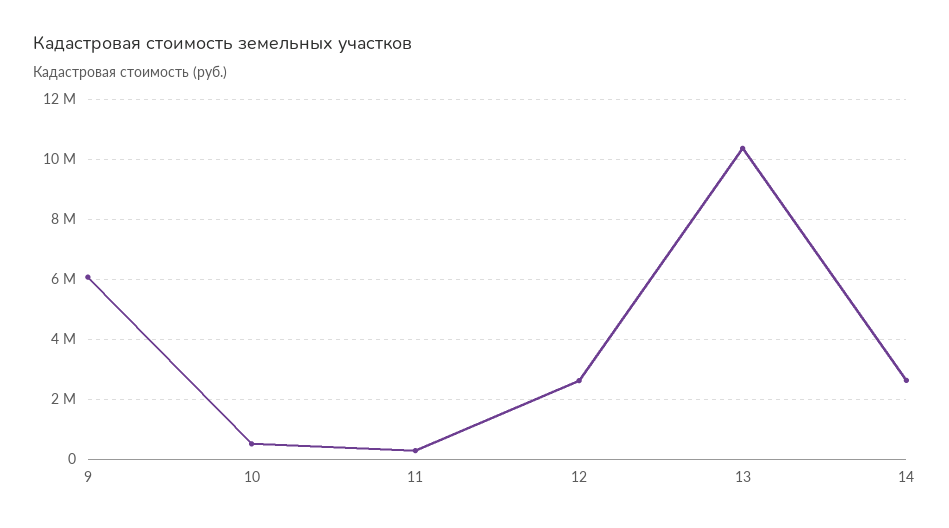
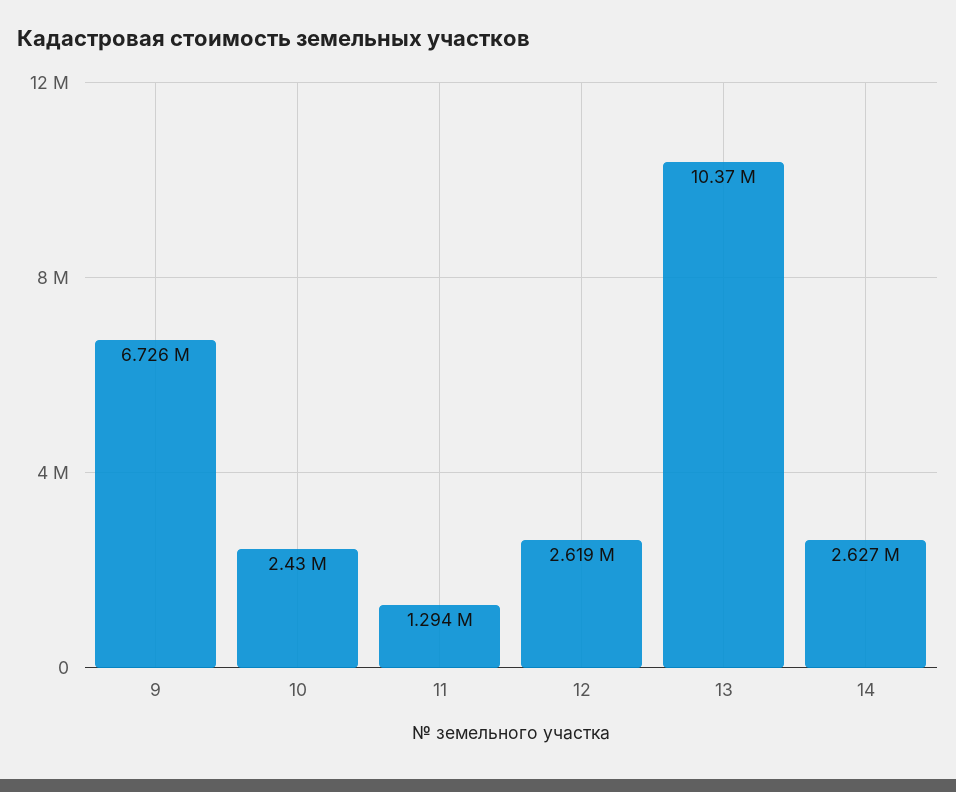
9: 6000000 -> 6726000
10: 500000 -> 2430000
11: 250000 -> 1294000

